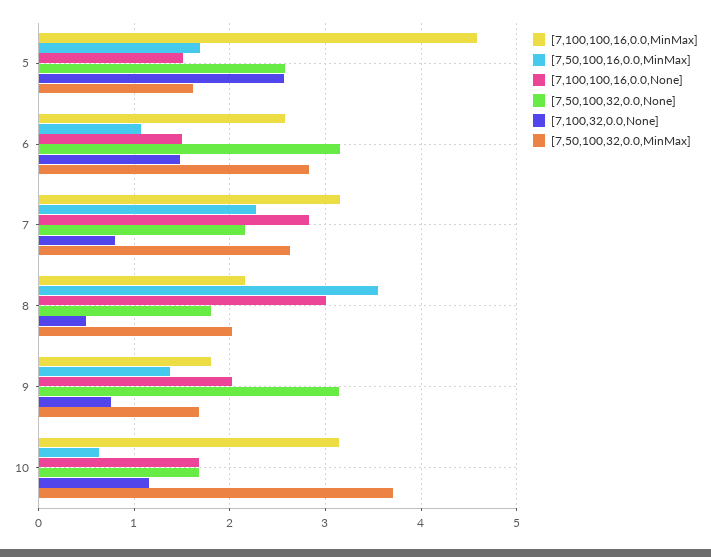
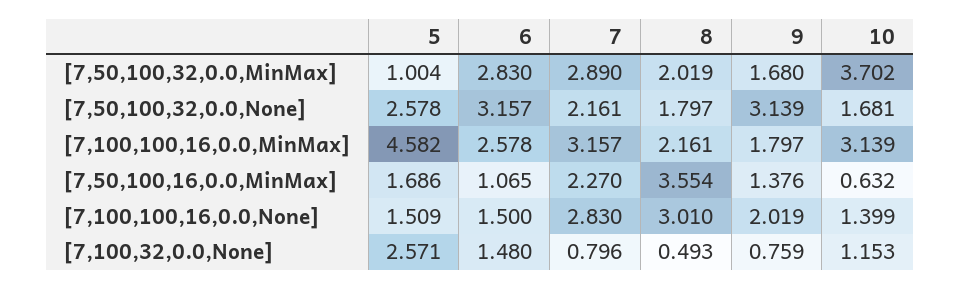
[7,50,100,32,0.0,MinMax], 5: 1.6 -> 1.004
[7,50,100,32,0.0,MinMax], 7: 2.6 -> 2.89
[7,100,100,16,0.0,None], 10: 1.7 -> 1.399

